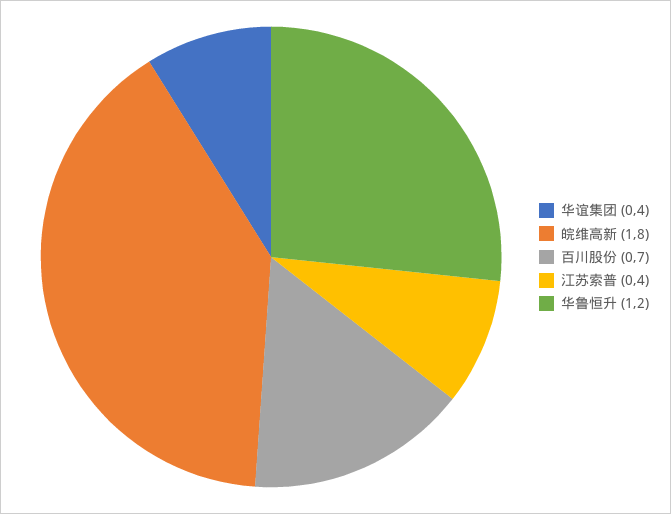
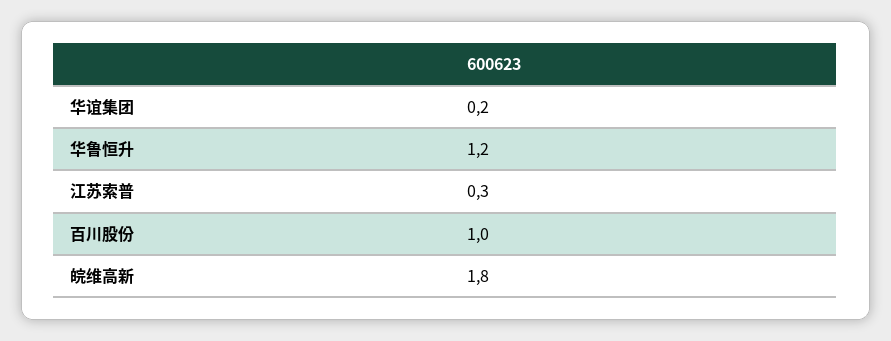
华谊集团: 0.4 -> 0.2
百川股份: 0.7 -> 1
江苏索普: 0.4 -> 0.3

